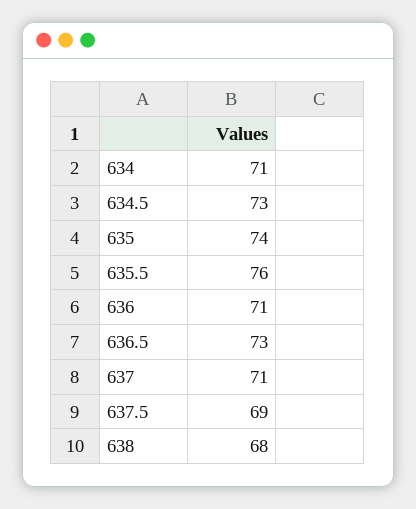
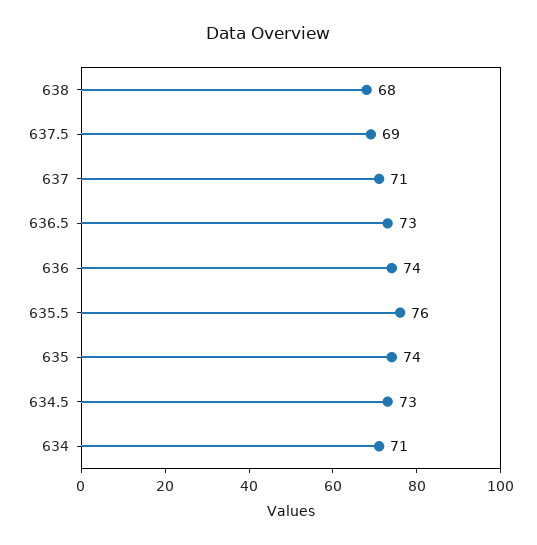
636: 71 -> 74

